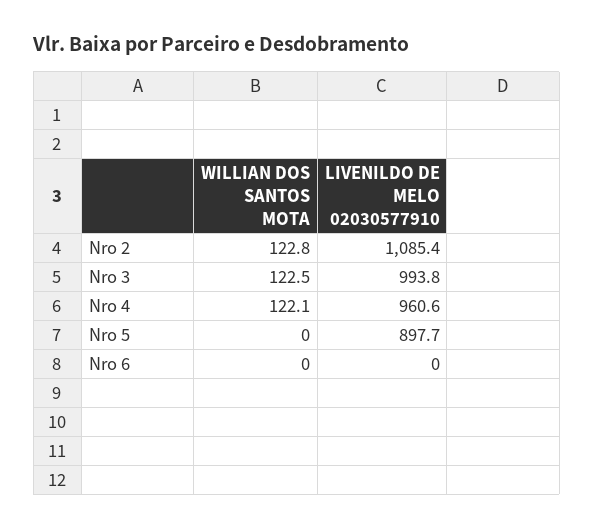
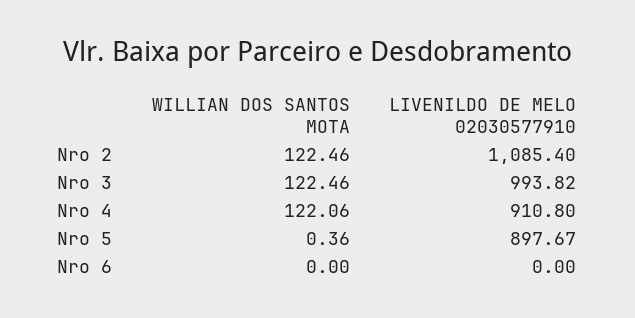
WILLIAN DOS SANTOS MOTA, Nro 2: 122.8 -> 122.46
LIVENILDO DE MELO 02030577910, Nro 4: 960.6 -> 910.8
WILLIAN DOS SANTOS MOTA, Nro 5: 0 -> 0.36

